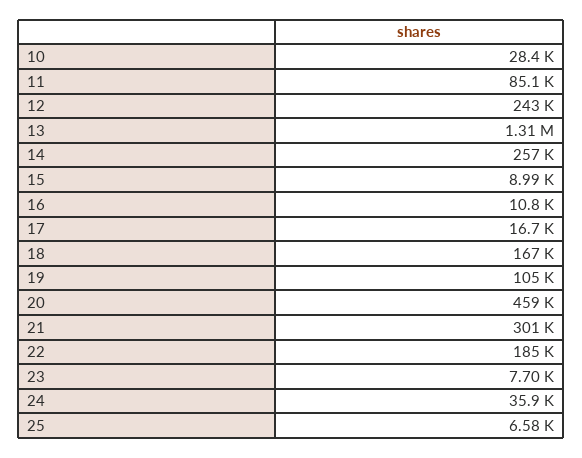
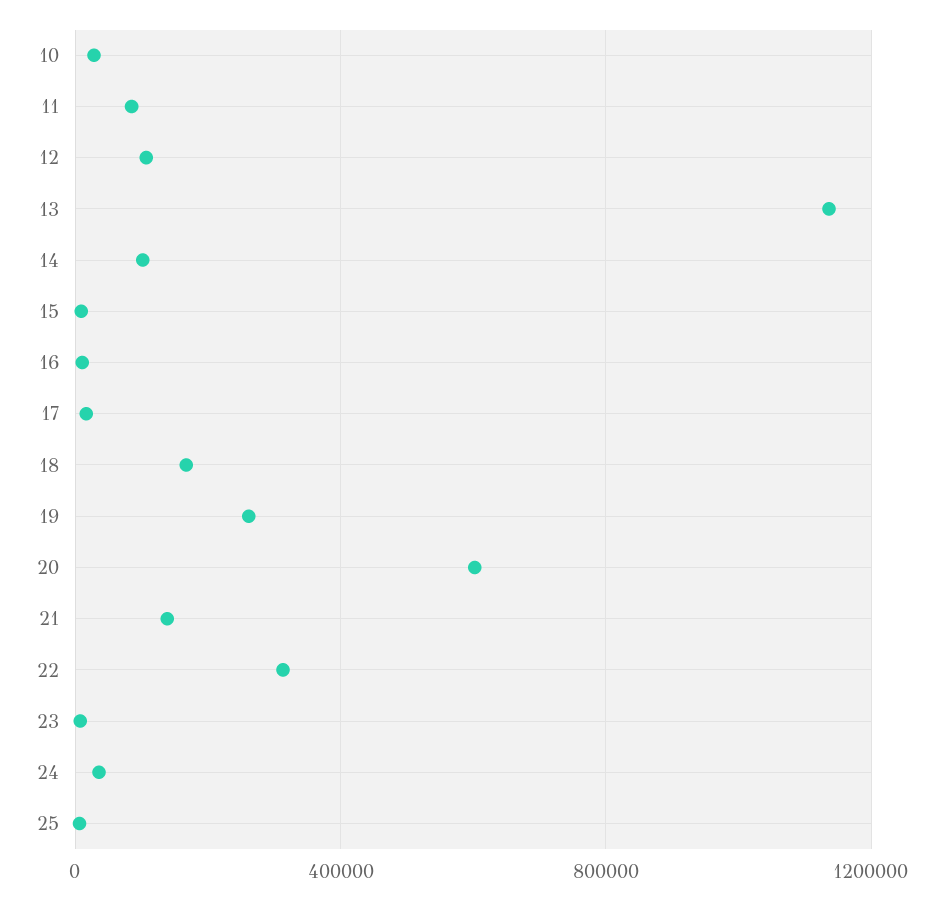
12: 243000 -> 100000
13: 1310000 -> 1150000
14: 257000 -> 100000
19: 105000 -> 250000
20: 459000 -> 600000
21: 301000 -> 150000
22: 185000 -> 300000

